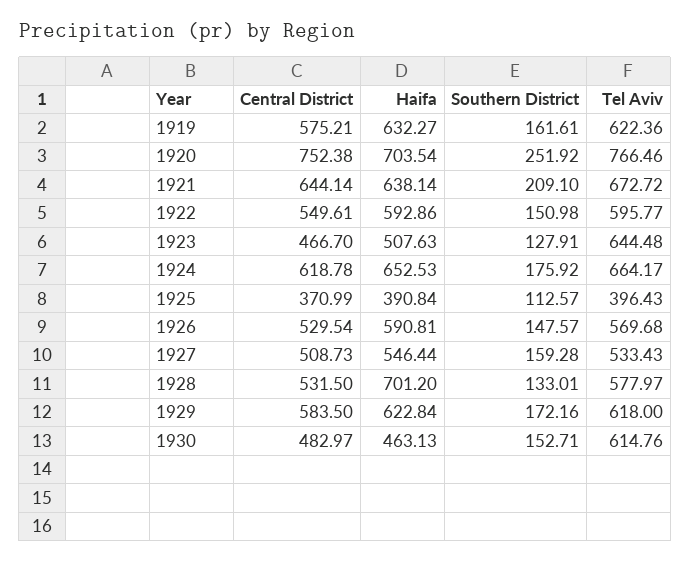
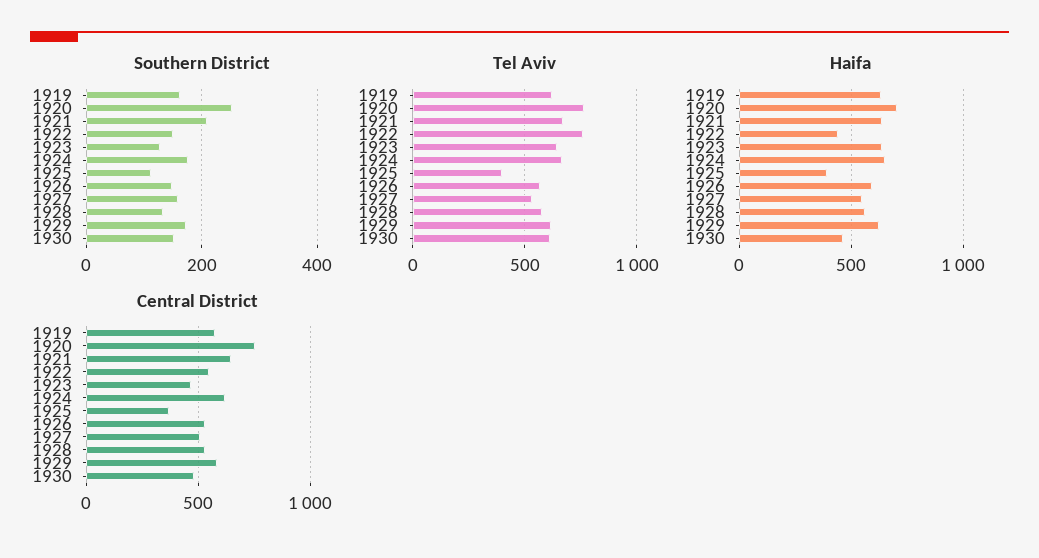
Haifa, 1922: 592.86 -> 450
Tel Aviv, 1922: 595.77 -> 750
Haifa, 1923: 507.63 -> 650
Haifa, 1928: 701.2 -> 550

